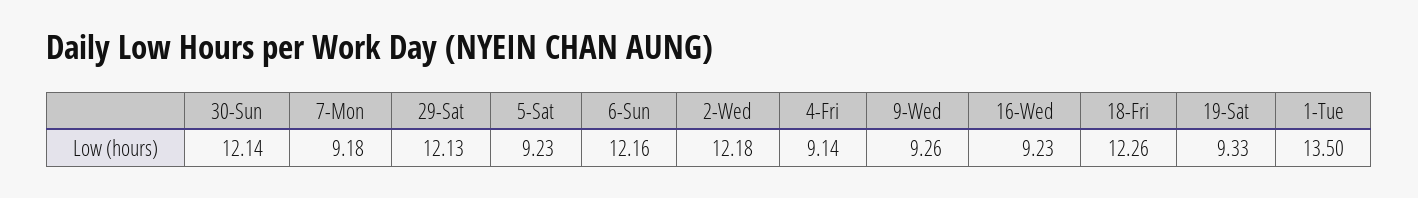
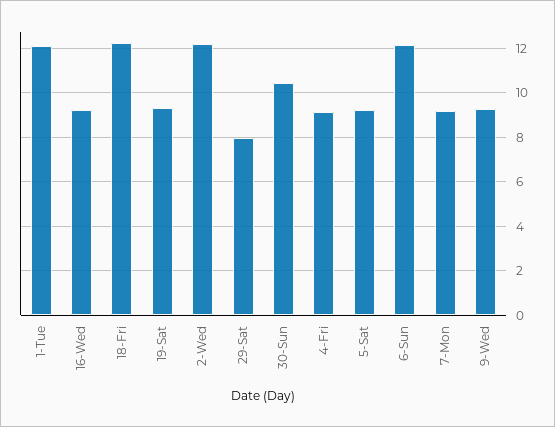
30-Sun: 12.14 -> 10.5
29-Sat: 12.13 -> 8
1-Tue: 13.5 -> 12

